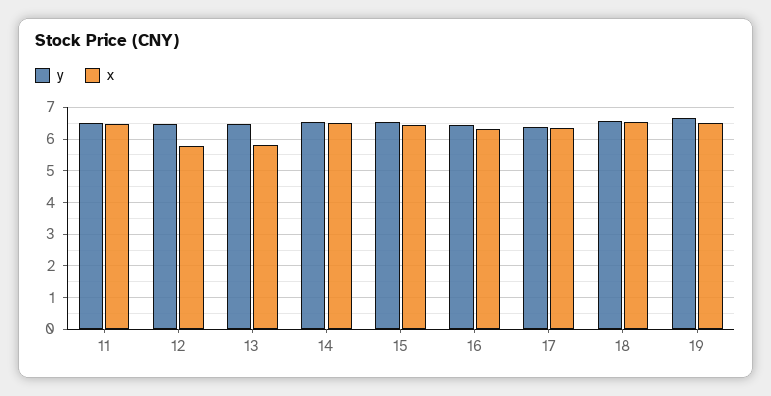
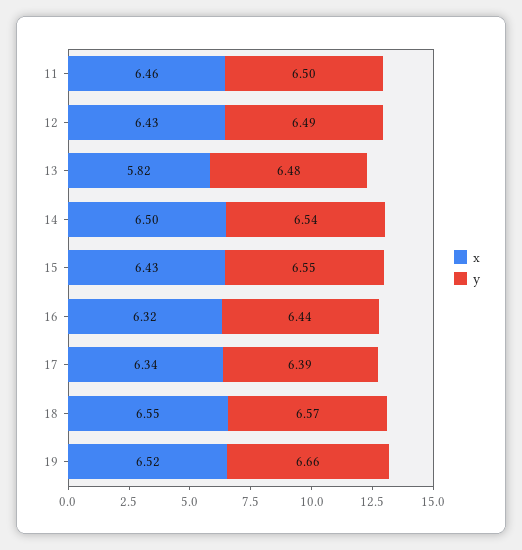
x, 12: 5.8 -> 6.43

